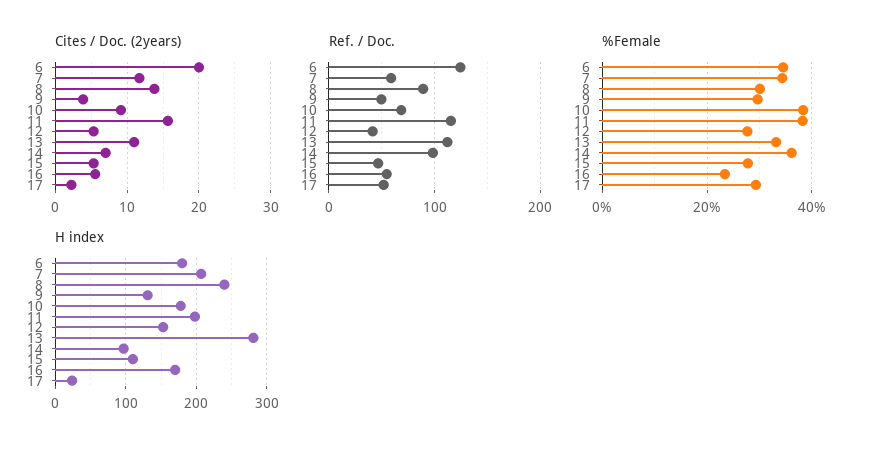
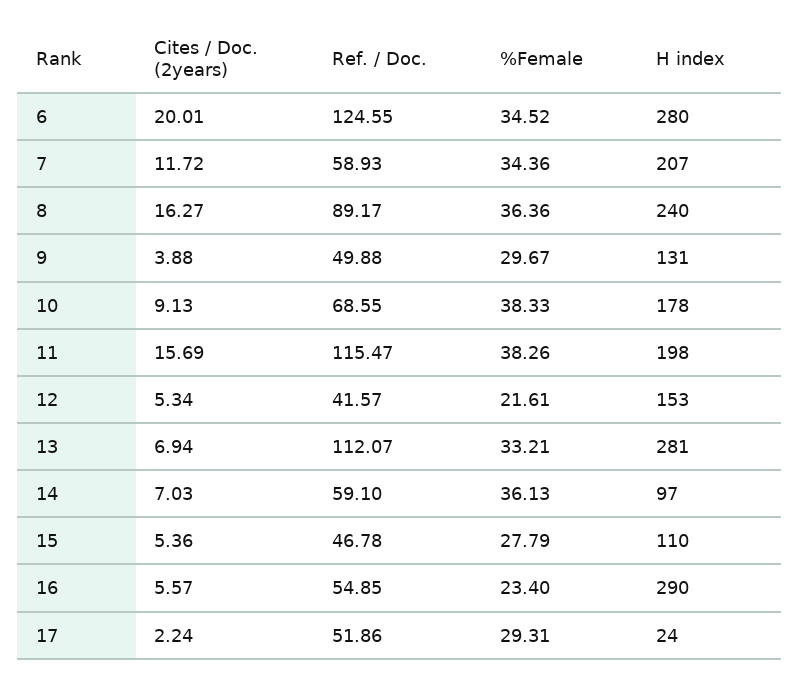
Cites / Doc. (2years), 8: 14 -> 16.27
Cites / Doc. (2years), 13: 11 -> 6.94
Ref. / Doc., 14: 100 -> 59.1
%Female, 8: 30 -> 36.36
%Female, 12: 28 -> 21.61
H index, 6: 180 -> 280
H index, 16: 170 -> 290

